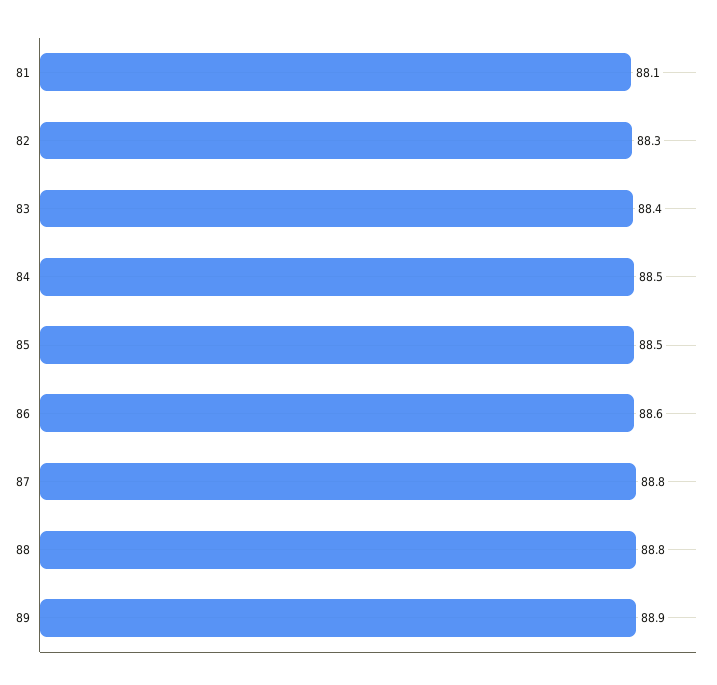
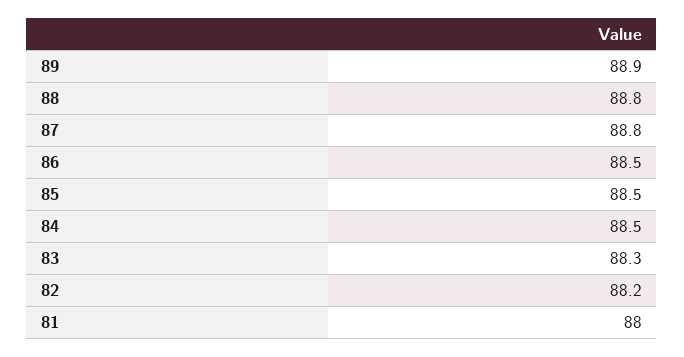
81: 88.1 -> 88
82: 88.3 -> 88.2
83: 88.4 -> 88.3
86: 88.6 -> 88.5

